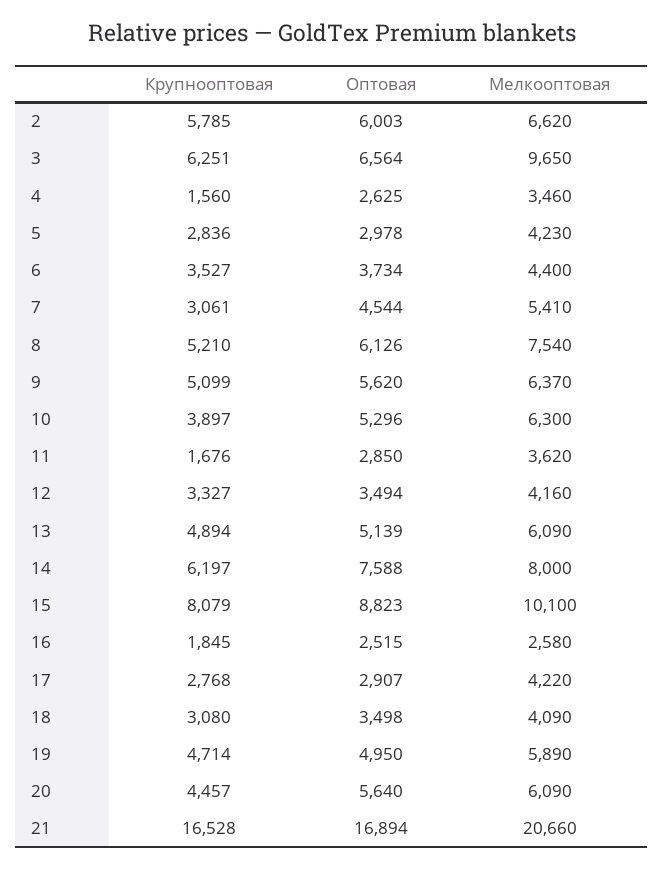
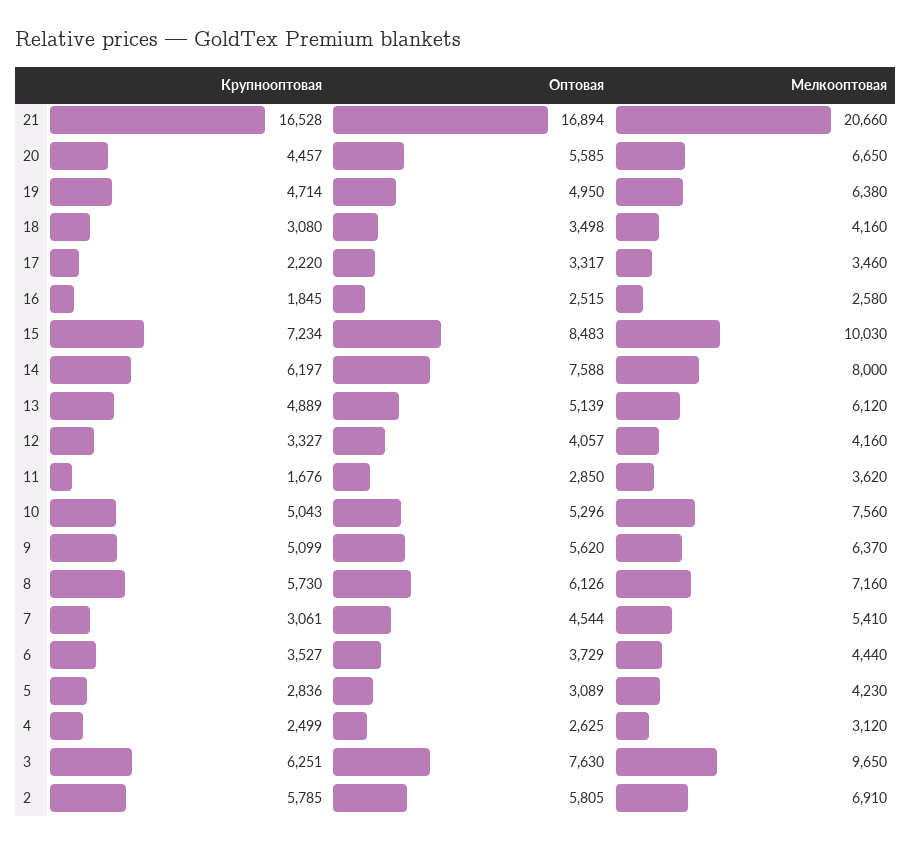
Оптовая, 2: 6003 -> 5805
Мелкооптовая, 2: 6620 -> 6910
Оптовая, 3: 6564 -> 7630
Крупнооптовая, 4: 1560 -> 2499
Мелкооптовая, 4: 3460 -> 3120
Оптовая, 5: 2978 -> 3089
Оптовая, 6: 3734 -> 3729
Мелкооптовая, 6: 4400 -> 4440
Крупнооптовая, 8: 5210 -> 5730
Мелкооптовая, 8: 7540 -> 7160
Крупнооптовая, 10: 3897 -> 5043
Мелкооптовая, 10: 6300 -> 7560
Оптовая, 12: 3494 -> 4057
Крупнооптовая, 13: 4894 -> 4889
Мелкооптовая, 13: 6090 -> 6120
Крупнооптовая, 15: 8079 -> 7234
Оптовая, 15: 8823 -> 8483
Мелкооптовая, 15: 10100 -> 10030
Крупнооптовая, 17: 2768 -> 2220
Оптовая, 17: 2907 -> 3317
Мелкооптовая, 17: 4220 -> 3460
Мелкооптовая, 18: 4090 -> 4160
Мелкооптовая, 19: 5890 -> 6380
Оптовая, 20: 5640 -> 5585
Мелкооптовая, 20: 6090 -> 6650

